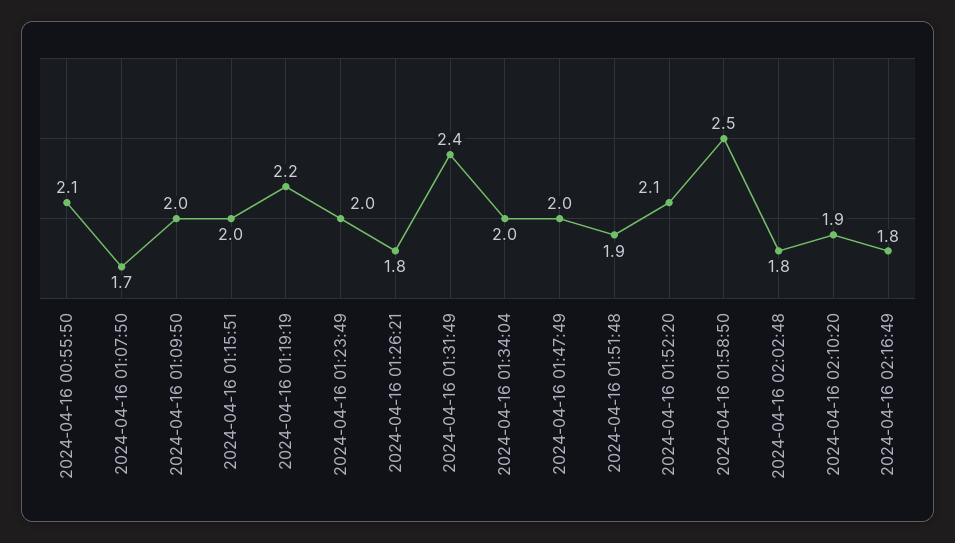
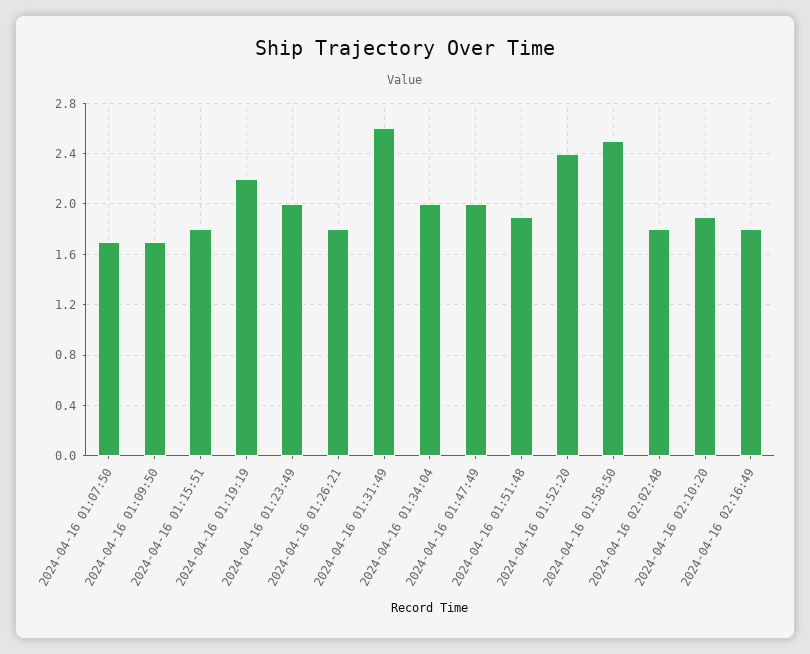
2024-04-16 00:55:50: 2.1 -> none
2024-04-16 01:09:50: 2 -> 1.7
2024-04-16 01:15:51: 2 -> 1.8
2024-04-16 01:31:49: 2.4 -> 2.6
2024-04-16 01:52:20: 2.1 -> 2.4

